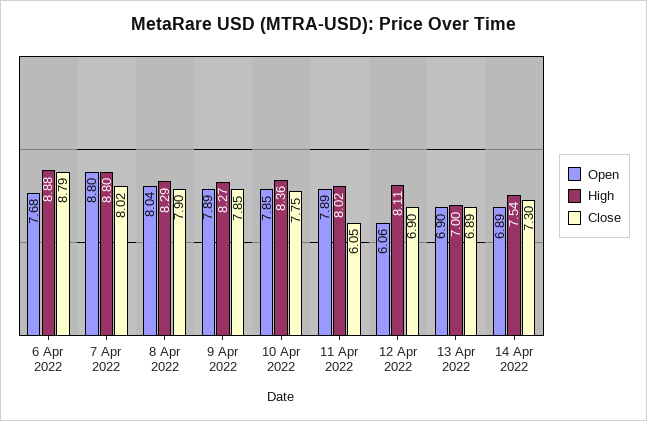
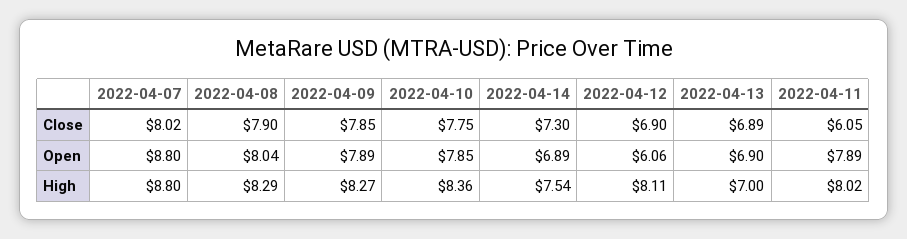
Open, 6 Apr 2022: 7.68 -> none
High, 6 Apr 2022: 8.88 -> none
Close, 6 Apr 2022: 8.79 -> none

